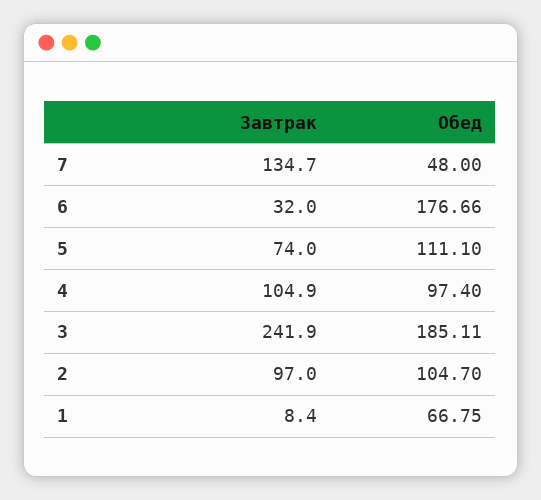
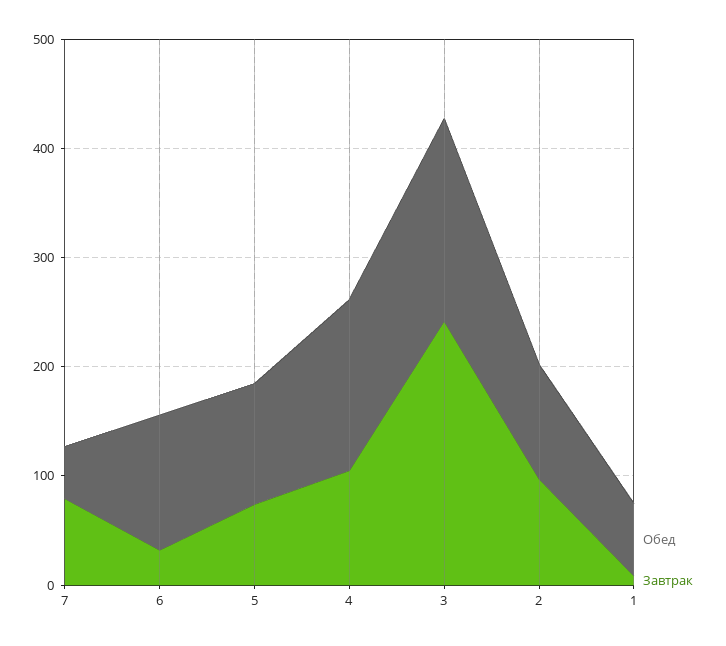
Завтрак, 7: 134.7 -> 80
Обед, 6: 176.66 -> 120
Обед, 4: 97.4 -> 160

